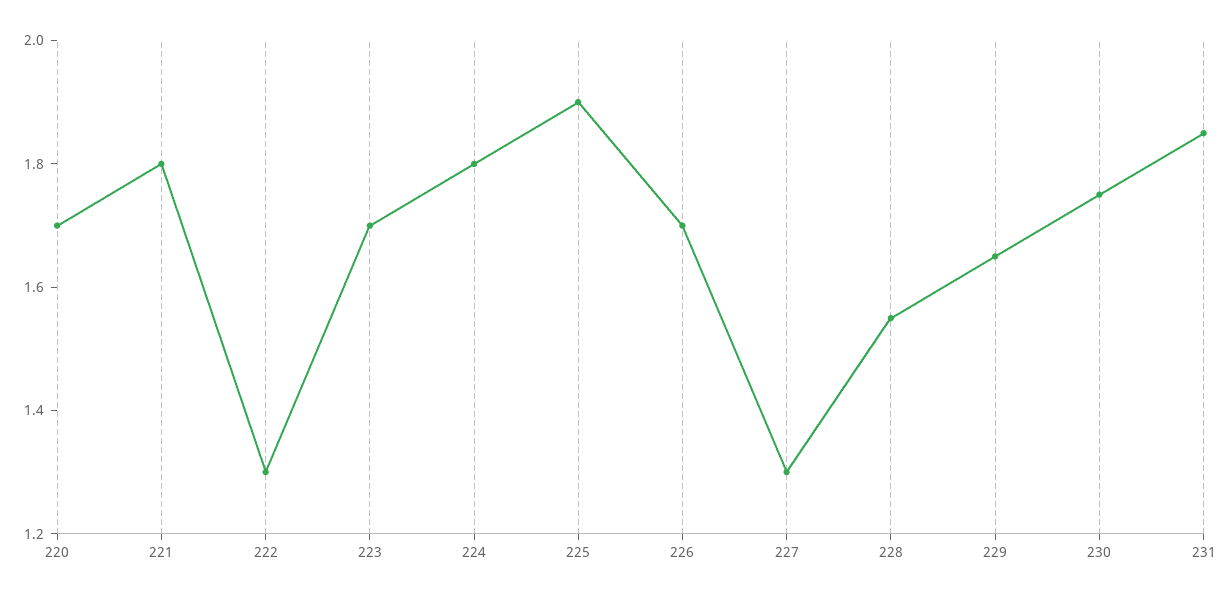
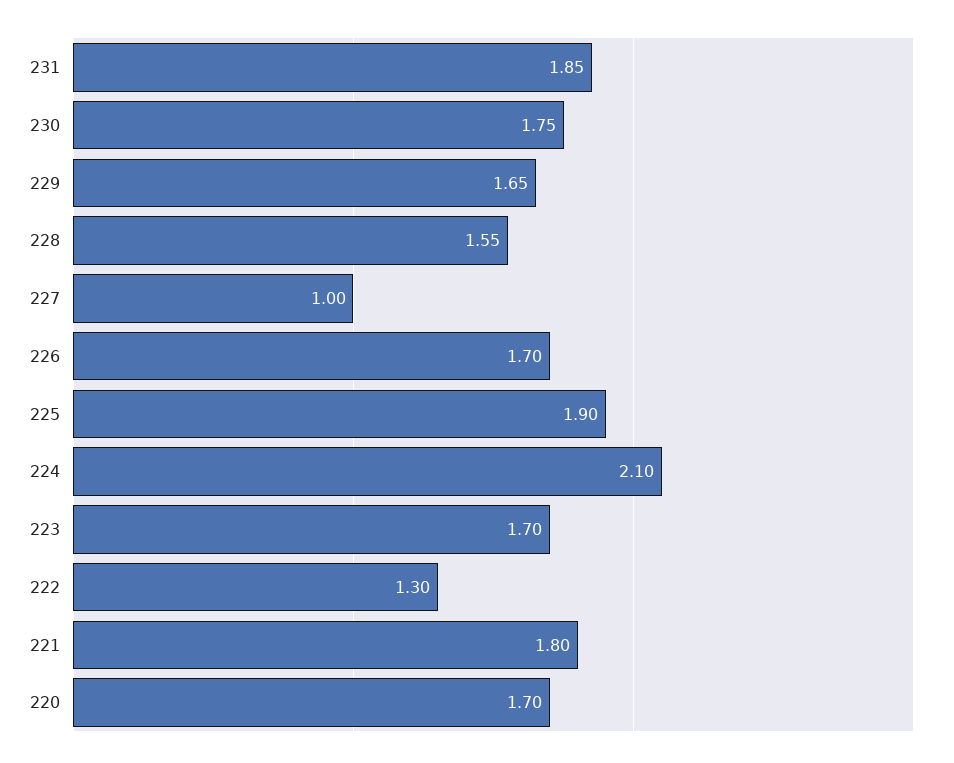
224: 1.8 -> 2.1
227: 1.3 -> 1

